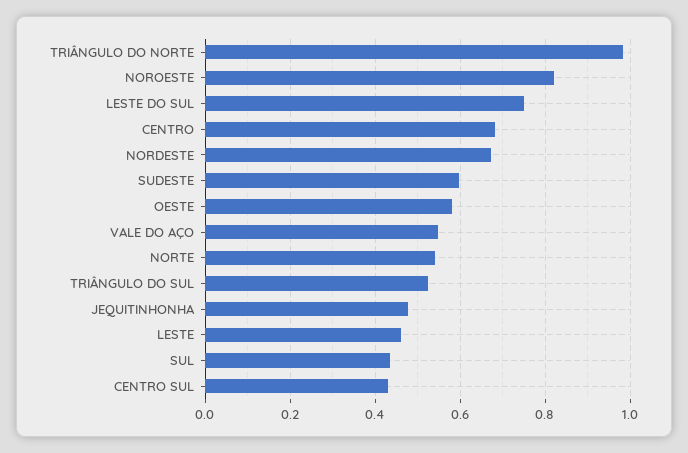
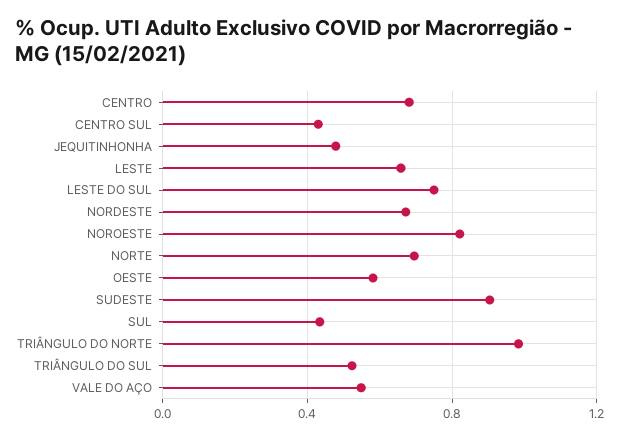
SUDESTE: 0.6 -> 0.9
NORTE: 0.54 -> 0.7
LESTE: 0.46 -> 0.65

